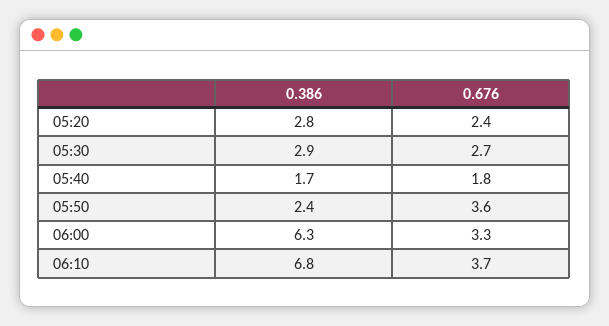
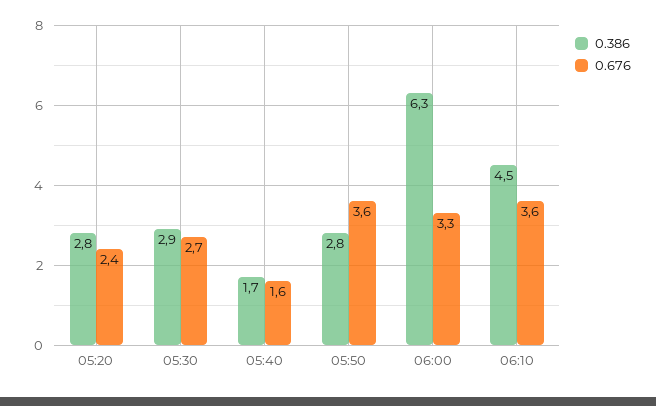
0.676, 05:40: 1.8 -> 1.6
0.386, 05:50: 2.4 -> 2.8
0.386, 06:10: 6.8 -> 4.5
0.676, 06:10: 3.7 -> 3.6

